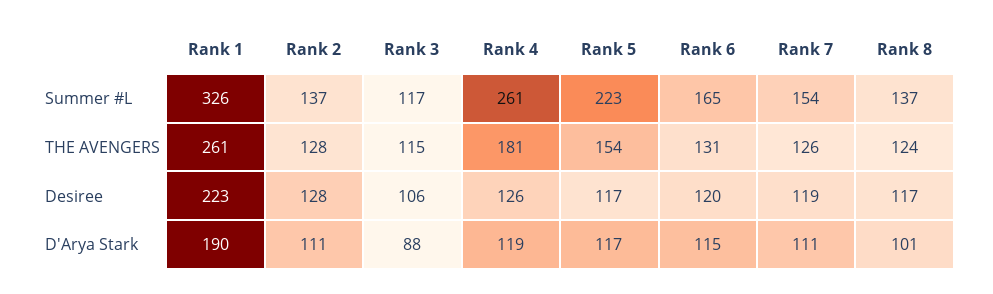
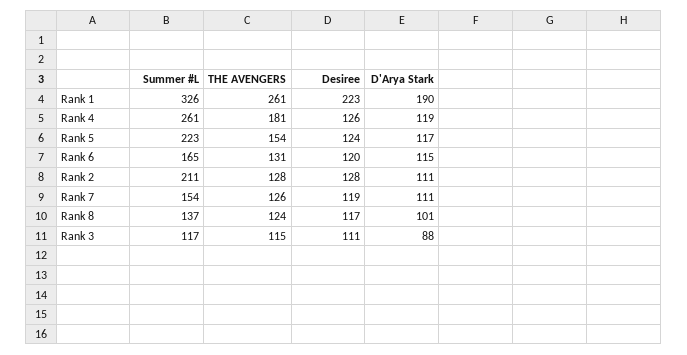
Rank 2, Summer #L: 137 -> 211
Rank 3, Desiree: 106 -> 111
Rank 5, Desiree: 117 -> 124

